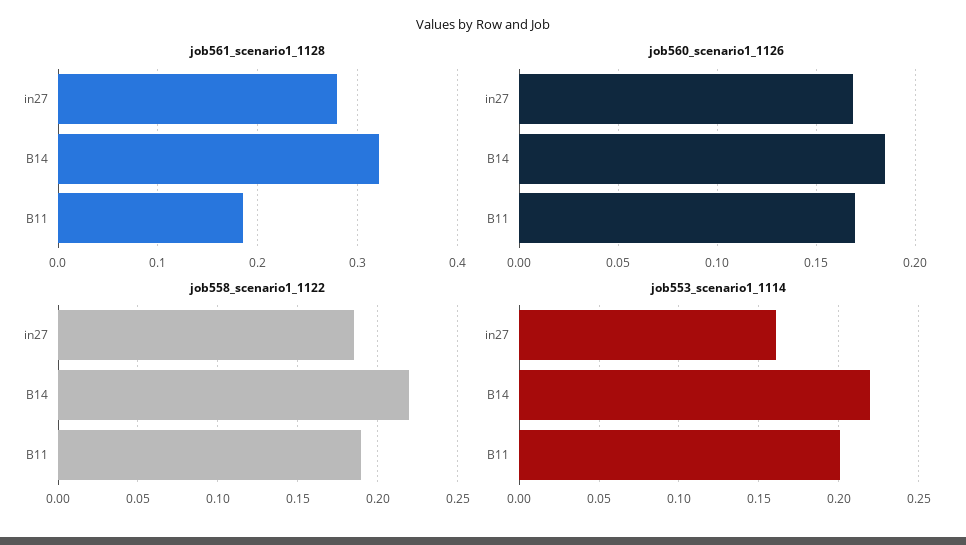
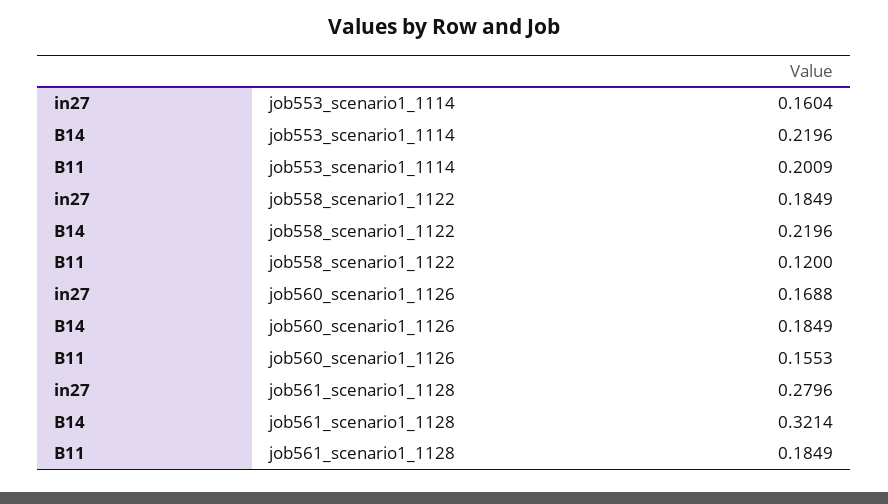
job560_scenario1_1126, B11: 0.17 -> 0.1553
job558_scenario1_1122, B11: 0.19 -> 0.12

